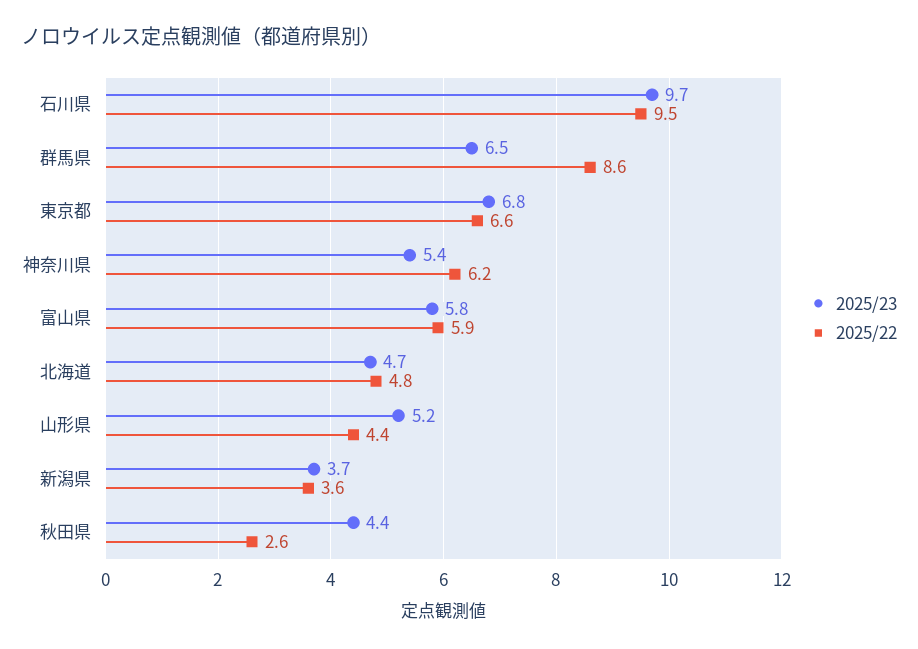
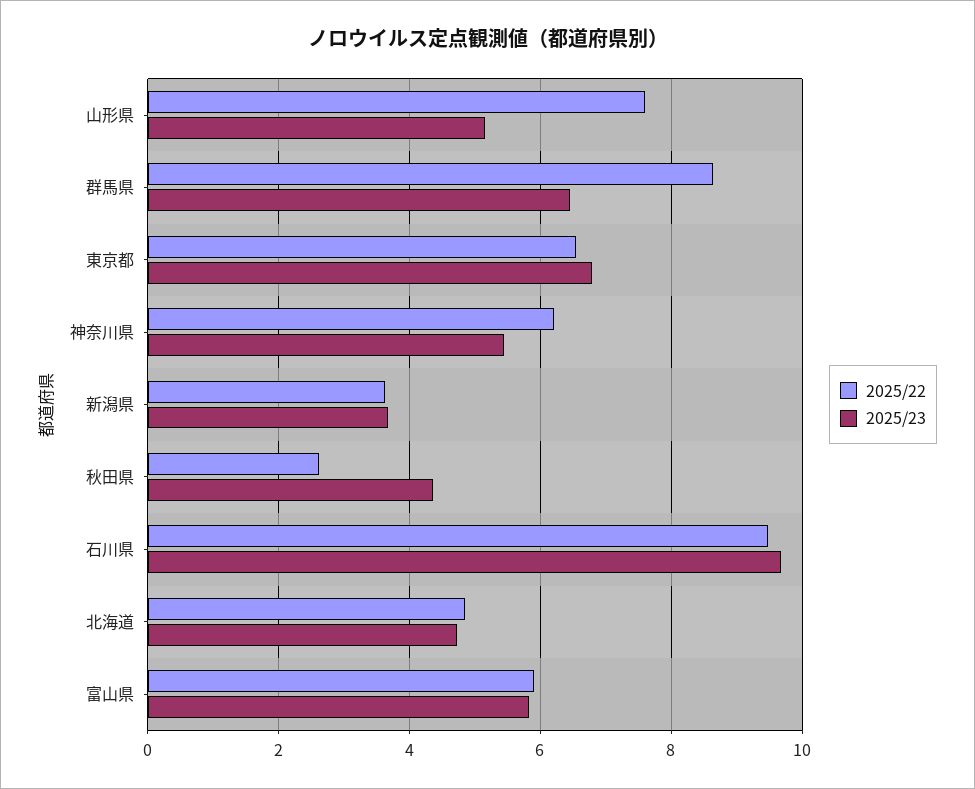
2025/22, 山形県: 4.4 -> 7.6

